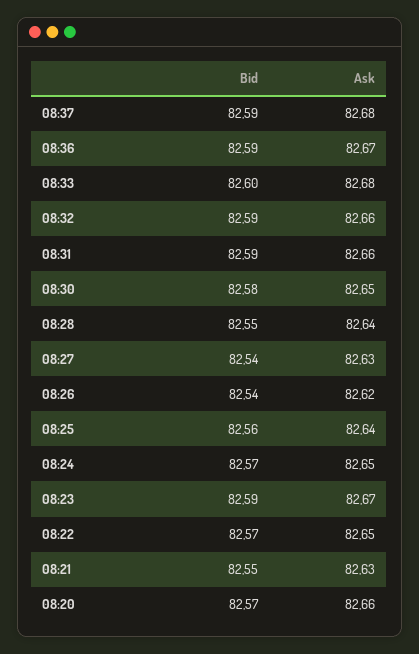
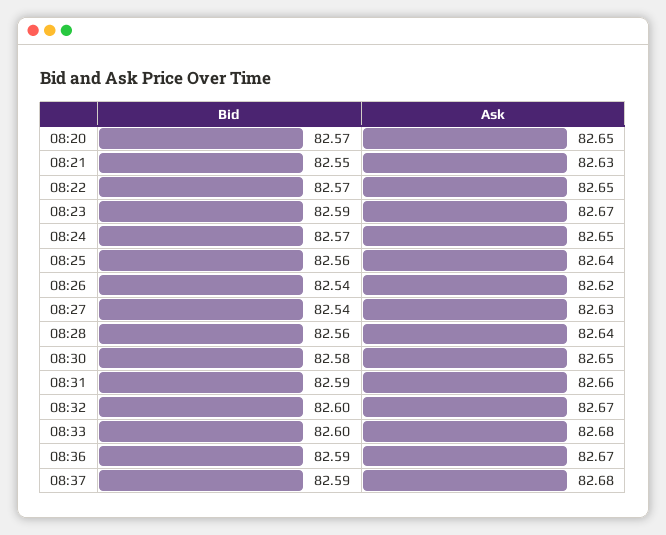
Bid, 08:32: 82.59 -> 82.6
Ask, 08:32: 82.66 -> 82.67
Bid, 08:28: 82.55 -> 82.56
Ask, 08:20: 82.66 -> 82.65

